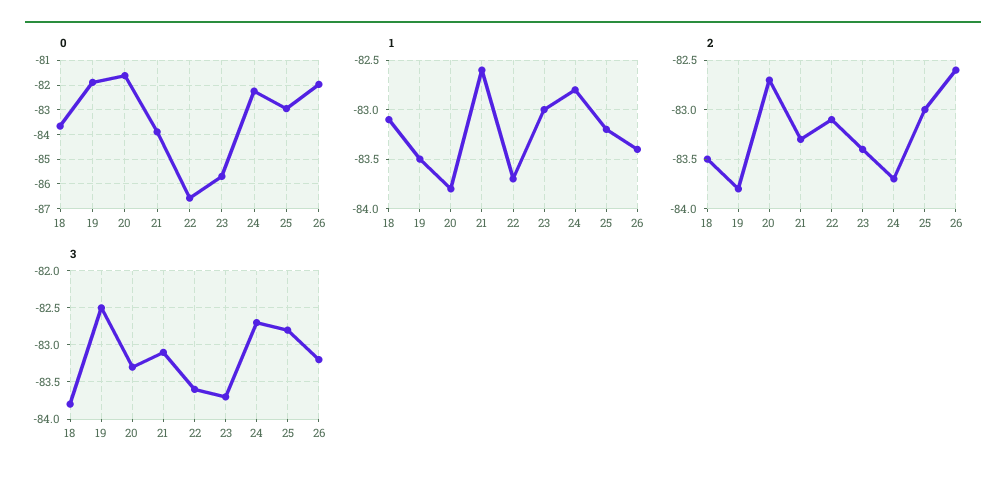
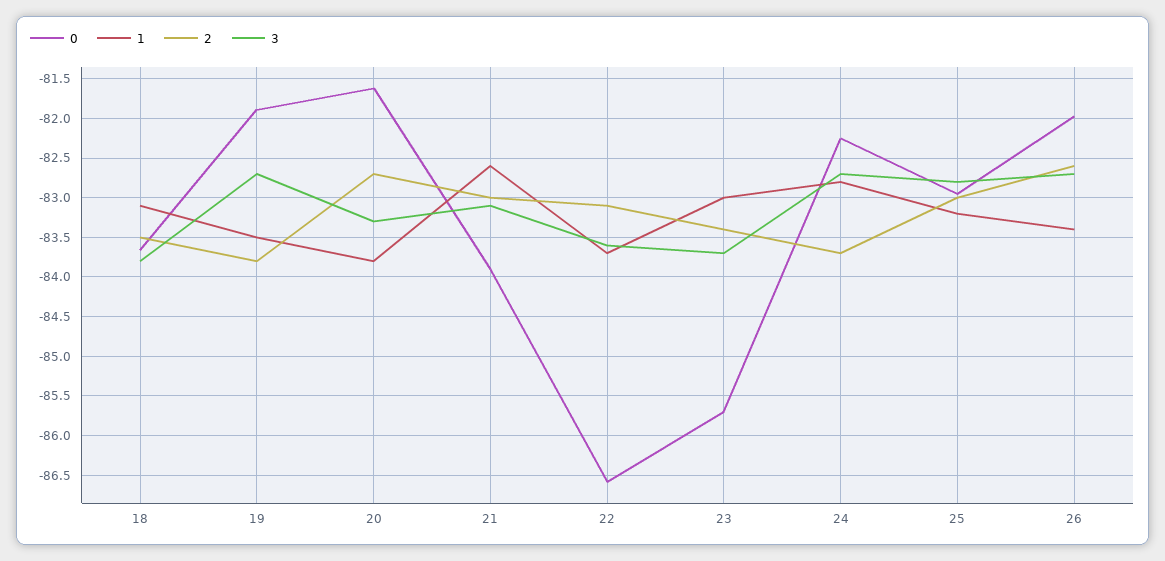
2, 21: -83.3 -> -83
3, 19: -82.5 -> -82.7
3, 26: -83.2 -> -82.7

